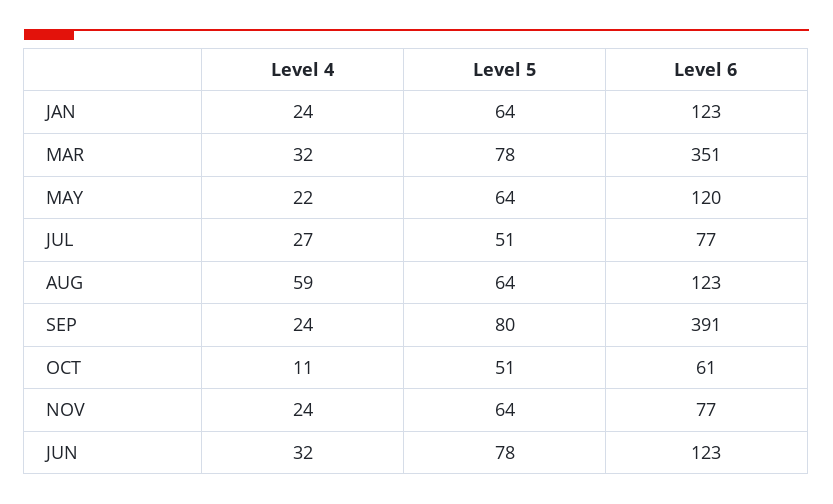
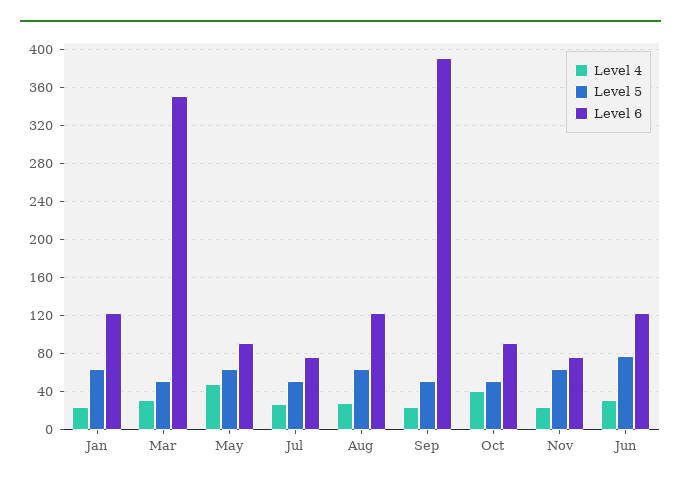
Level 5, MAR: 78 -> 50
Level 4, MAY: 22 -> 50
Level 6, MAY: 120 -> 90
Level 4, AUG: 59 -> 30
Level 5, SEP: 80 -> 50
Level 4, OCT: 11 -> 40
Level 6, OCT: 61 -> 90

